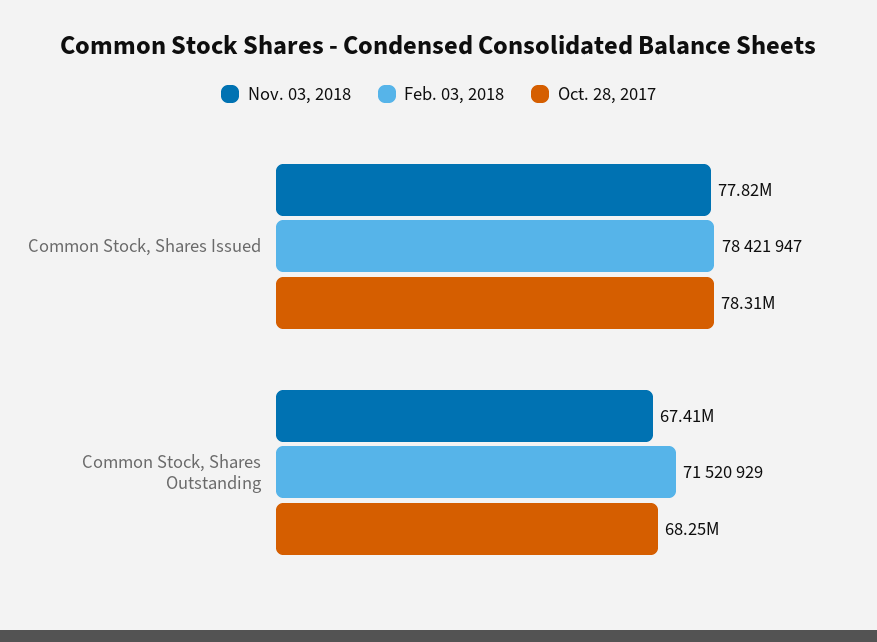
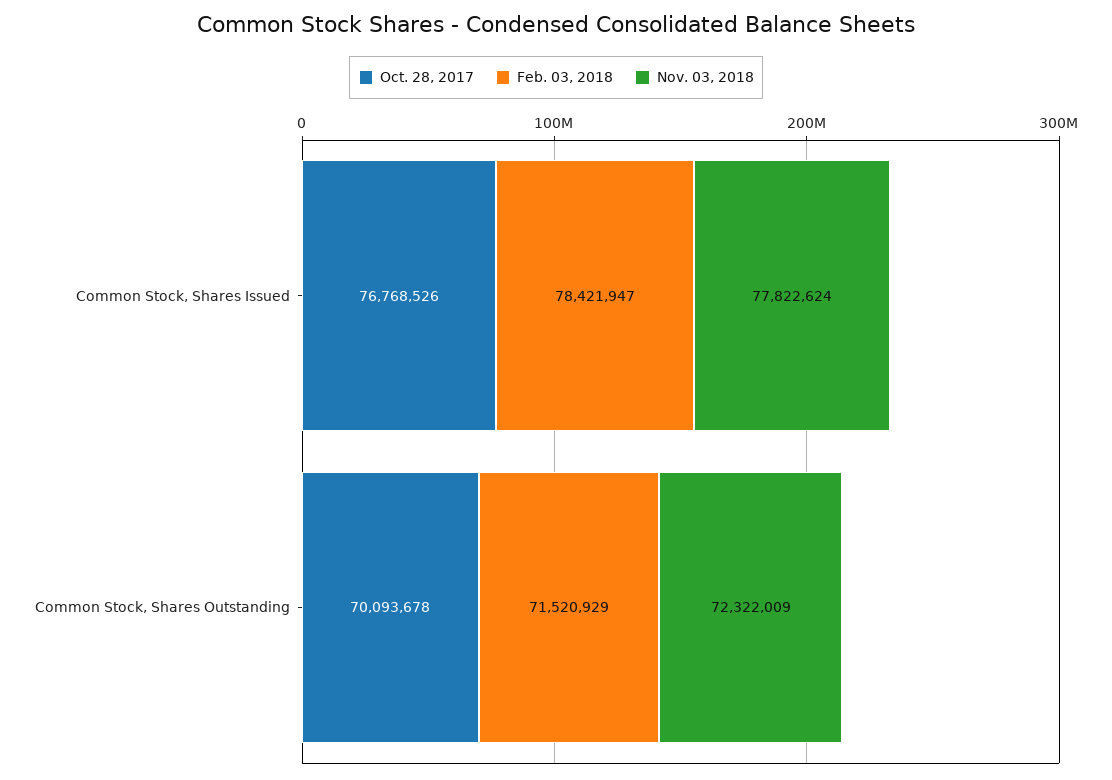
Oct. 28, 2017, Common Stock, Shares Issued: 78310000 -> 76768526
Nov. 03, 2018, Common Stock, Shares Outstanding: 67410000 -> 72322009
Oct. 28, 2017, Common Stock, Shares Outstanding: 68250000 -> 70093678

